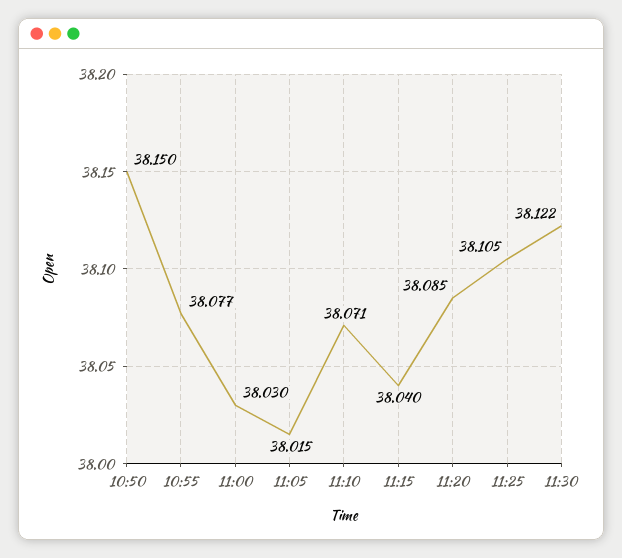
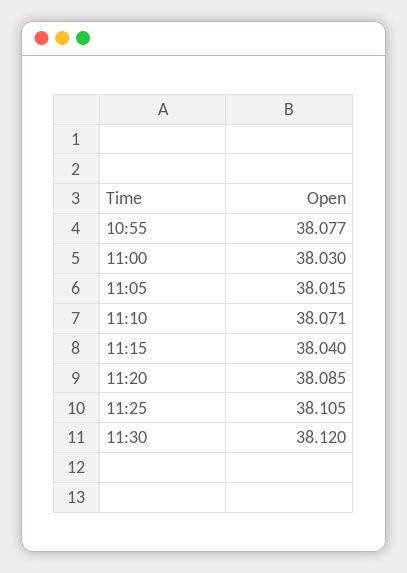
10:50: 38.15 -> none
11:30: 38.122 -> 38.12

